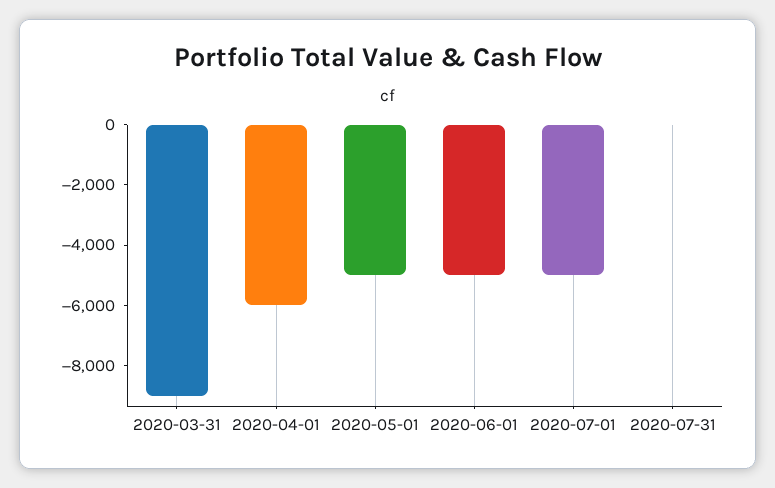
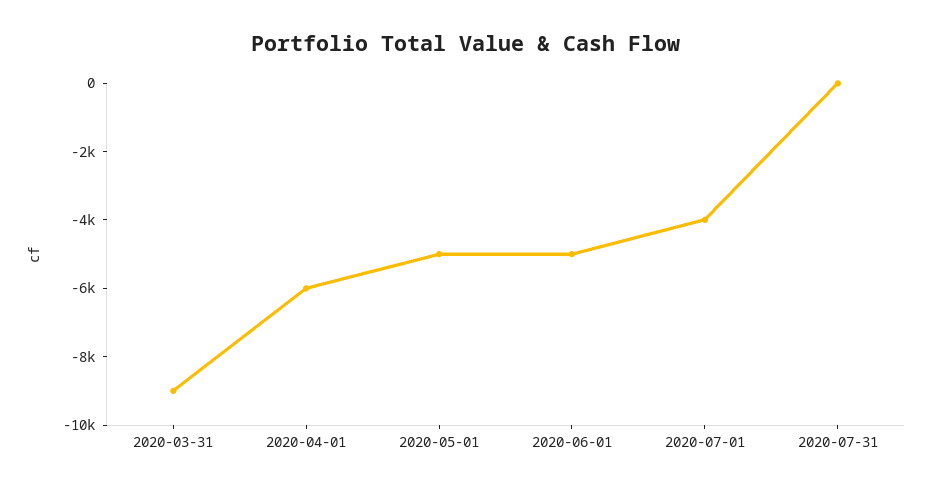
2020-07-01: -5000 -> -4000

